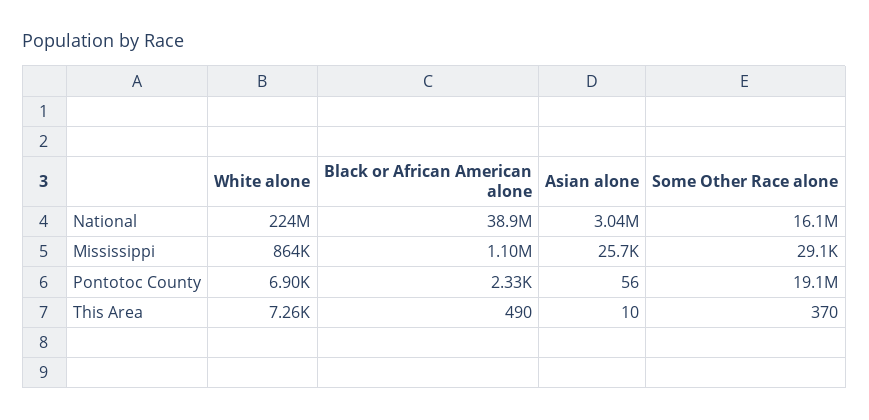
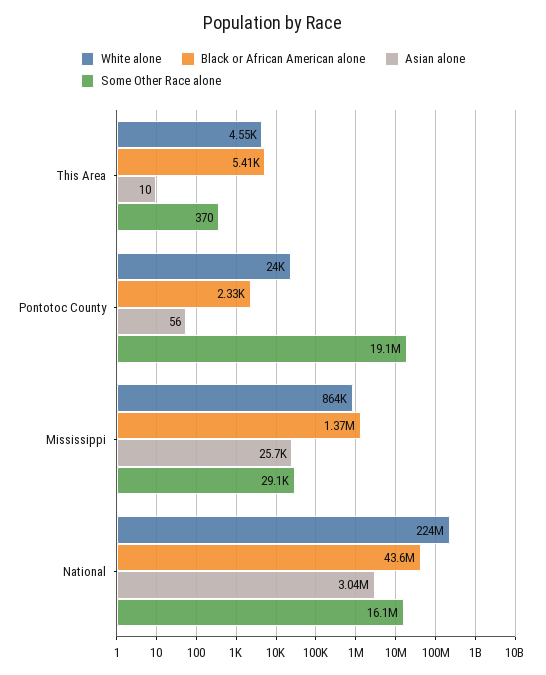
Black or African American alone, National: 38900000 -> 43600000
Black or African American alone, Mississippi: 1100000 -> 1370000
White alone, Pontotoc County: 6900 -> 24000
White alone, This Area: 7260 -> 4550
Black or African American alone, This Area: 490 -> 5410

